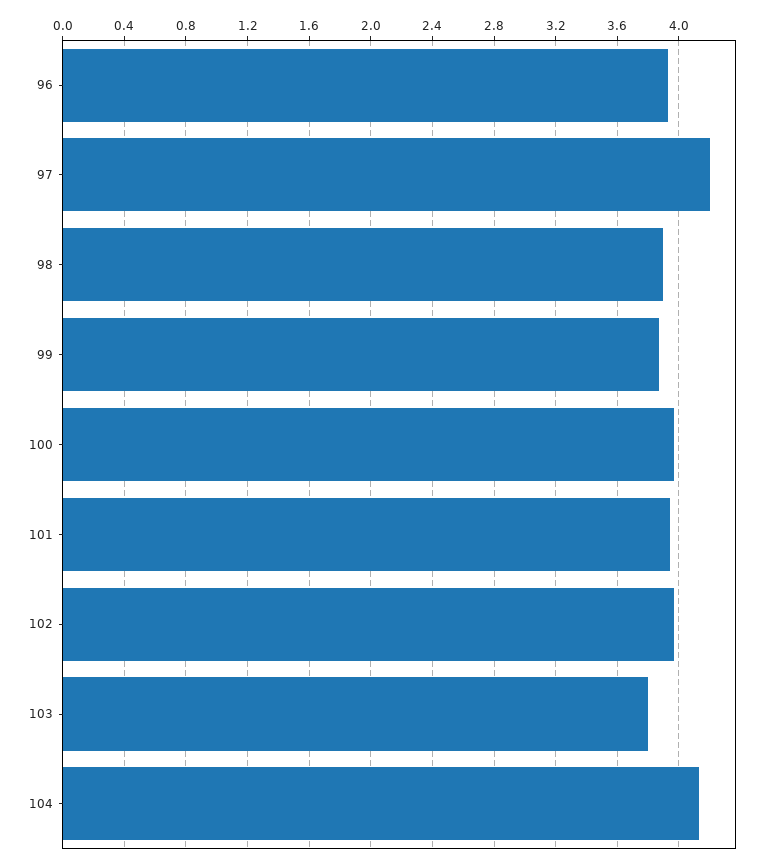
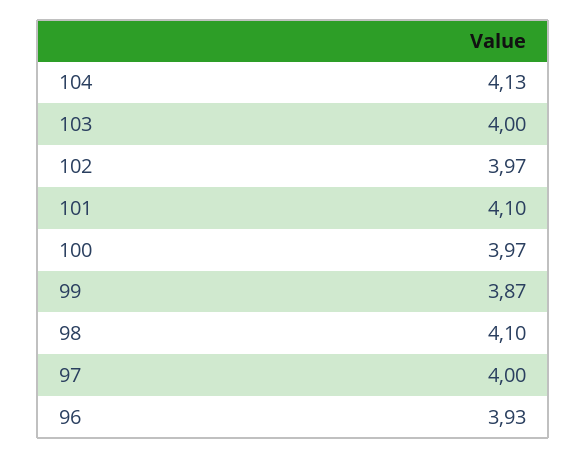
97: 4.2 -> 4
98: 3.9 -> 4.1
101: 3.95 -> 4.1
103: 3.8 -> 4

